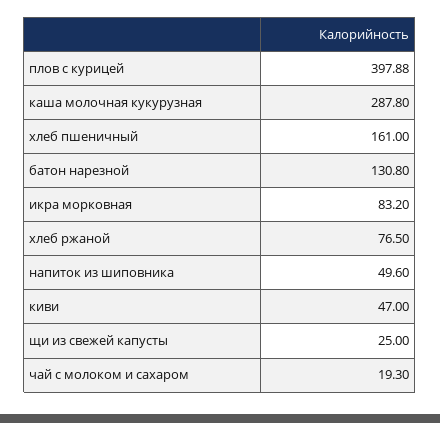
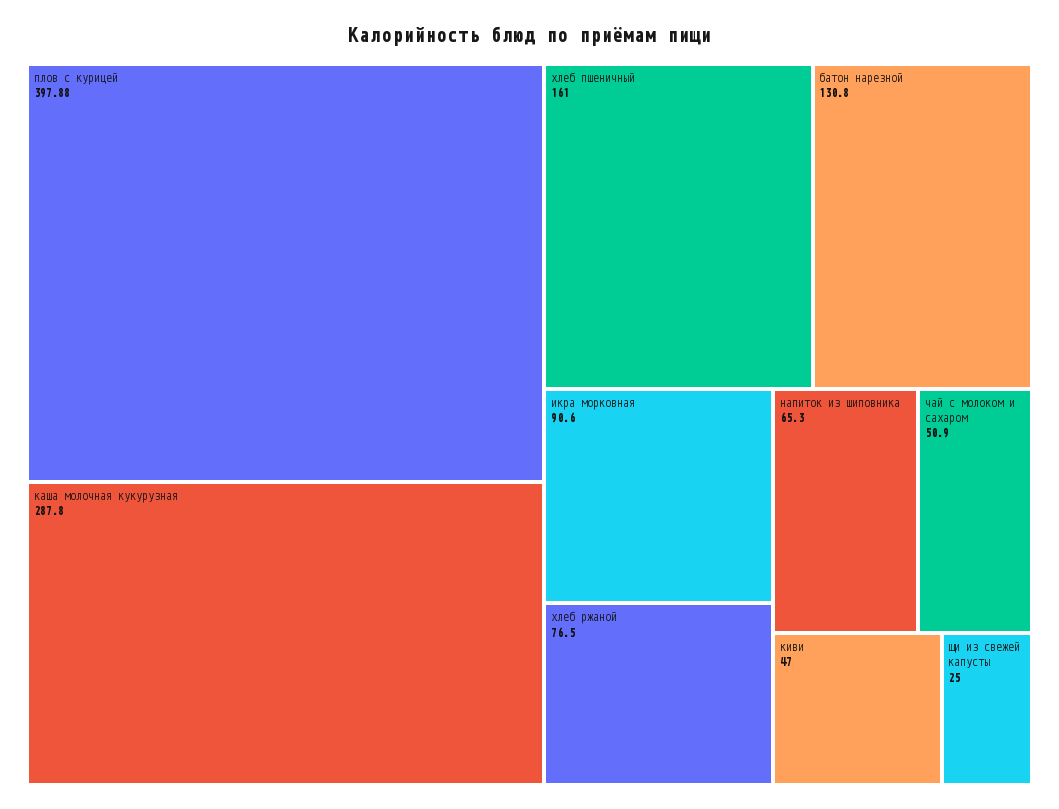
икра морковная: 83.2 -> 90.6
напиток из шиповника: 49.6 -> 65.3
чай с молоком и сахаром: 19.3 -> 50.9

